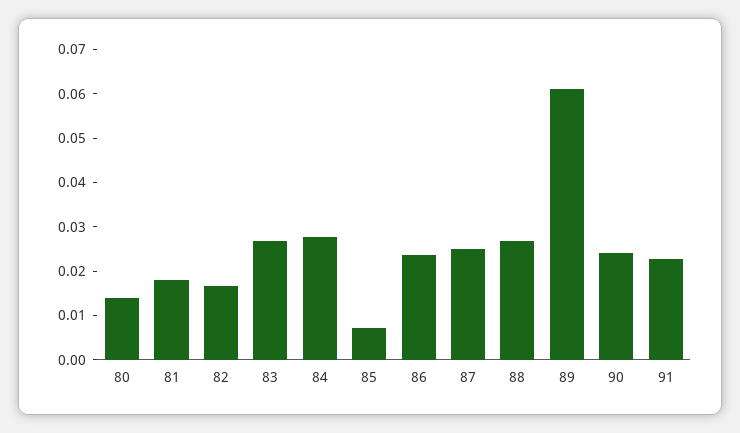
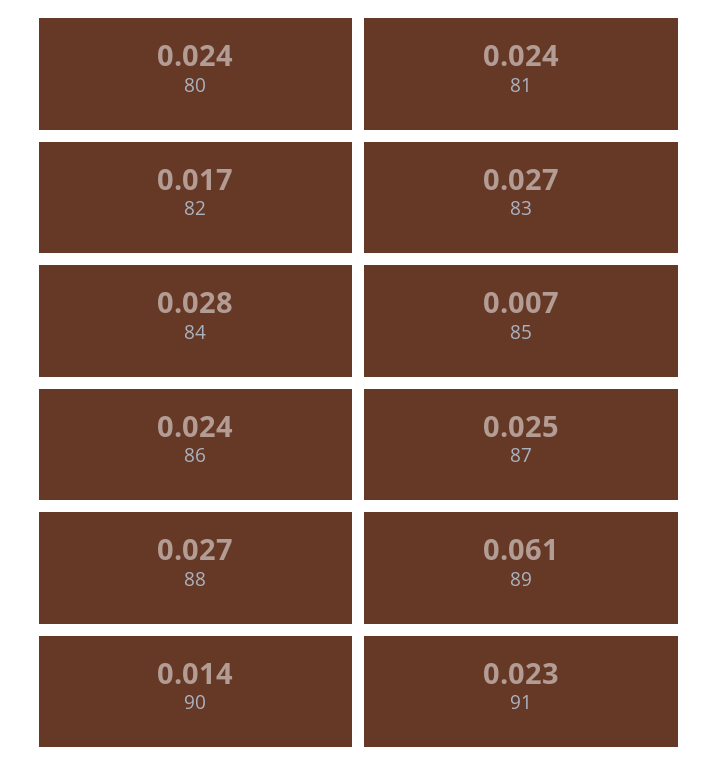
80: 0.014 -> 0.024
81: 0.018 -> 0.024
90: 0.024 -> 0.014

